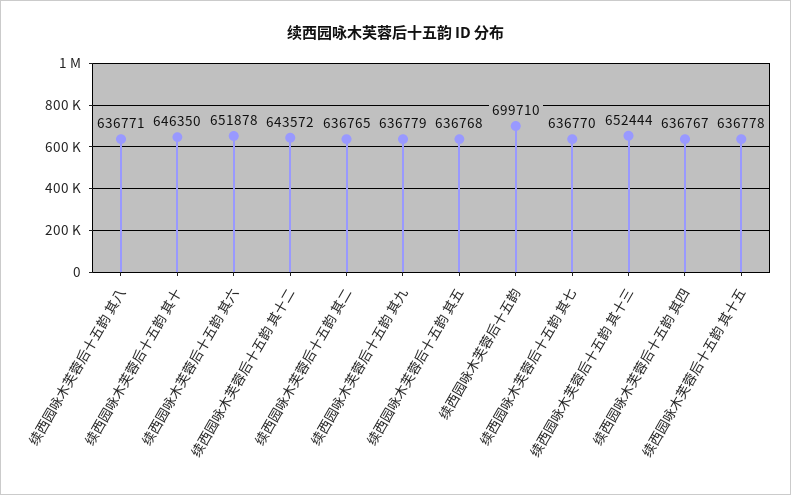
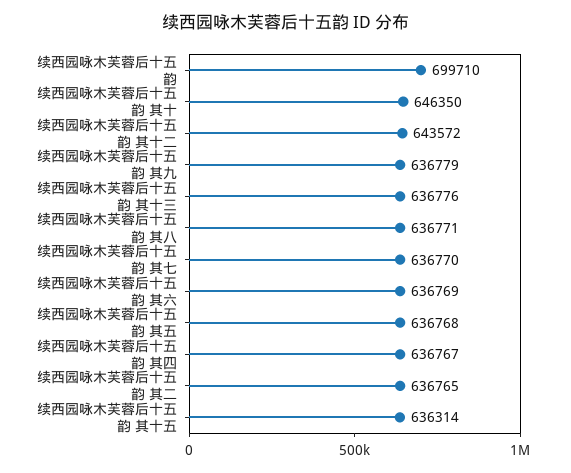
续西园咏木芙蓉后十五韵 其六: 651878 -> 636769
续西园咏木芙蓉后十五韵 其十三: 652444 -> 636776
续西园咏木芙蓉后十五韵 其十五: 636778 -> 636314

